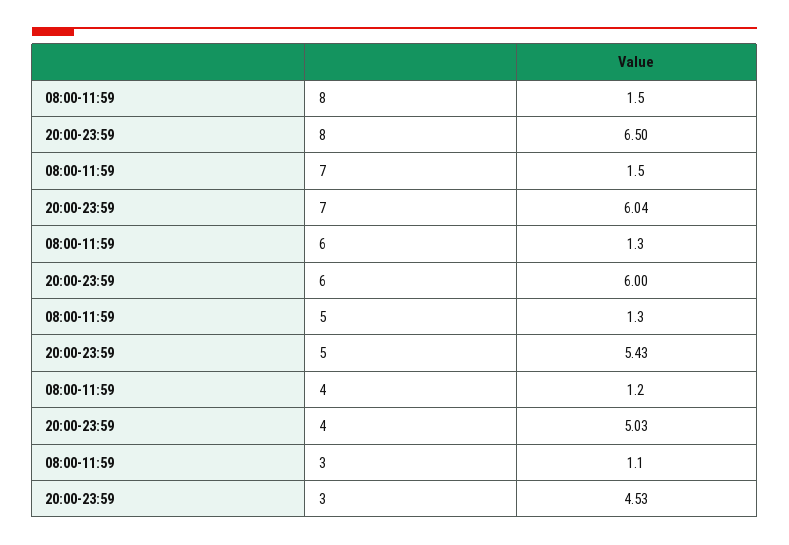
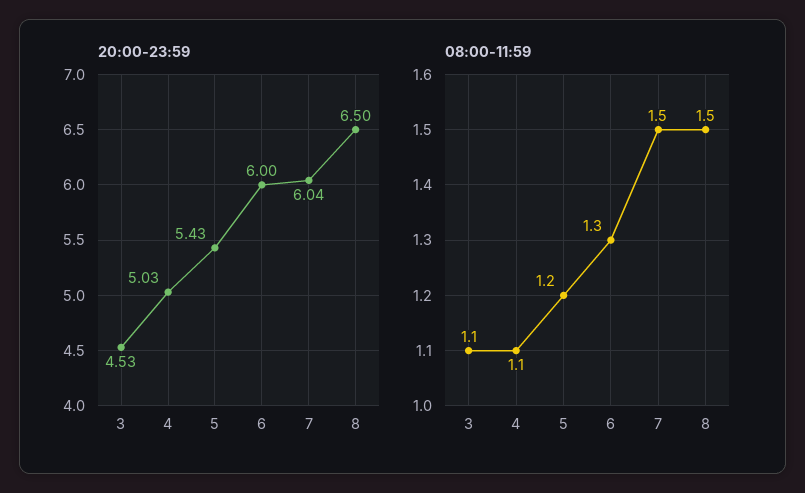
08:00-11:59, 5: 1.3 -> 1.2
08:00-11:59, 4: 1.2 -> 1.1

